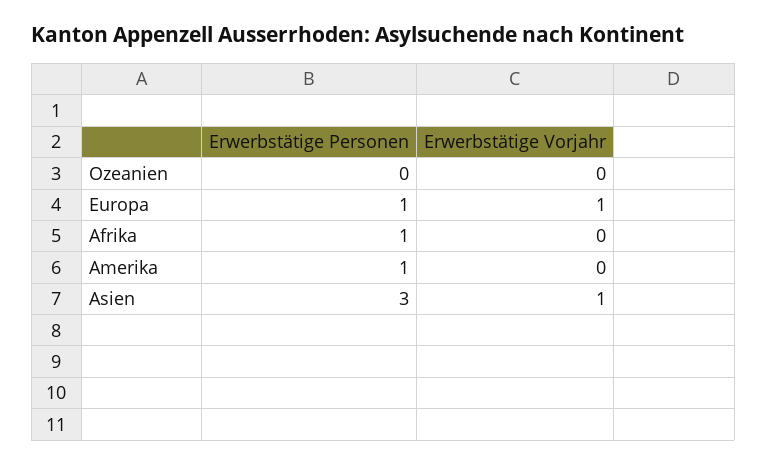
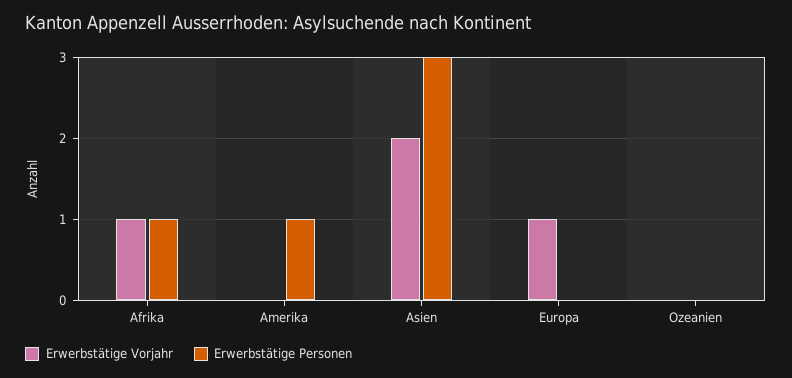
Erwerbstätige Personen, Europa: 1 -> 0
Erwerbstätige Vorjahr, Afrika: 0 -> 1
Erwerbstätige Vorjahr, Asien: 1 -> 2

